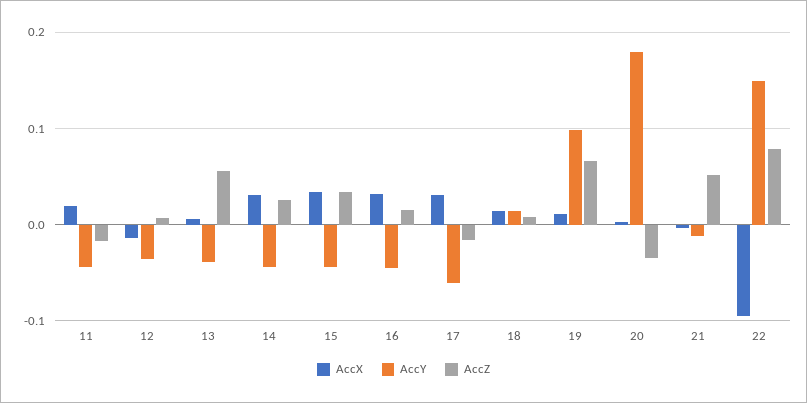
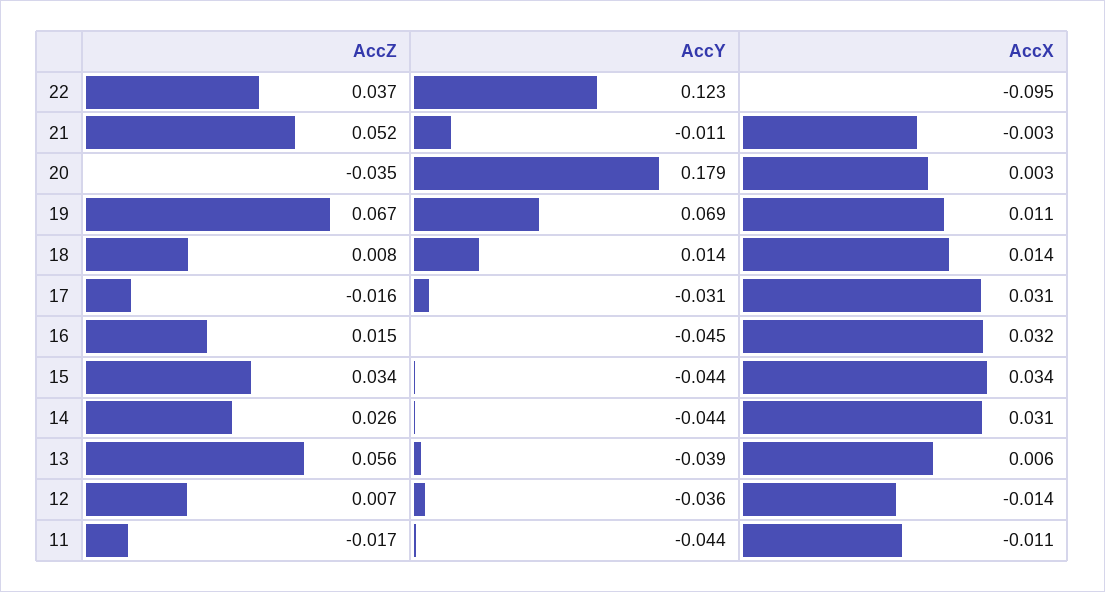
AccX, 11: 0.02 -> -0.011
AccY, 17: -0.06 -> -0.031
AccY, 19: 0.1 -> 0.069
AccY, 22: 0.15 -> 0.123
AccZ, 22: 0.08 -> 0.037

